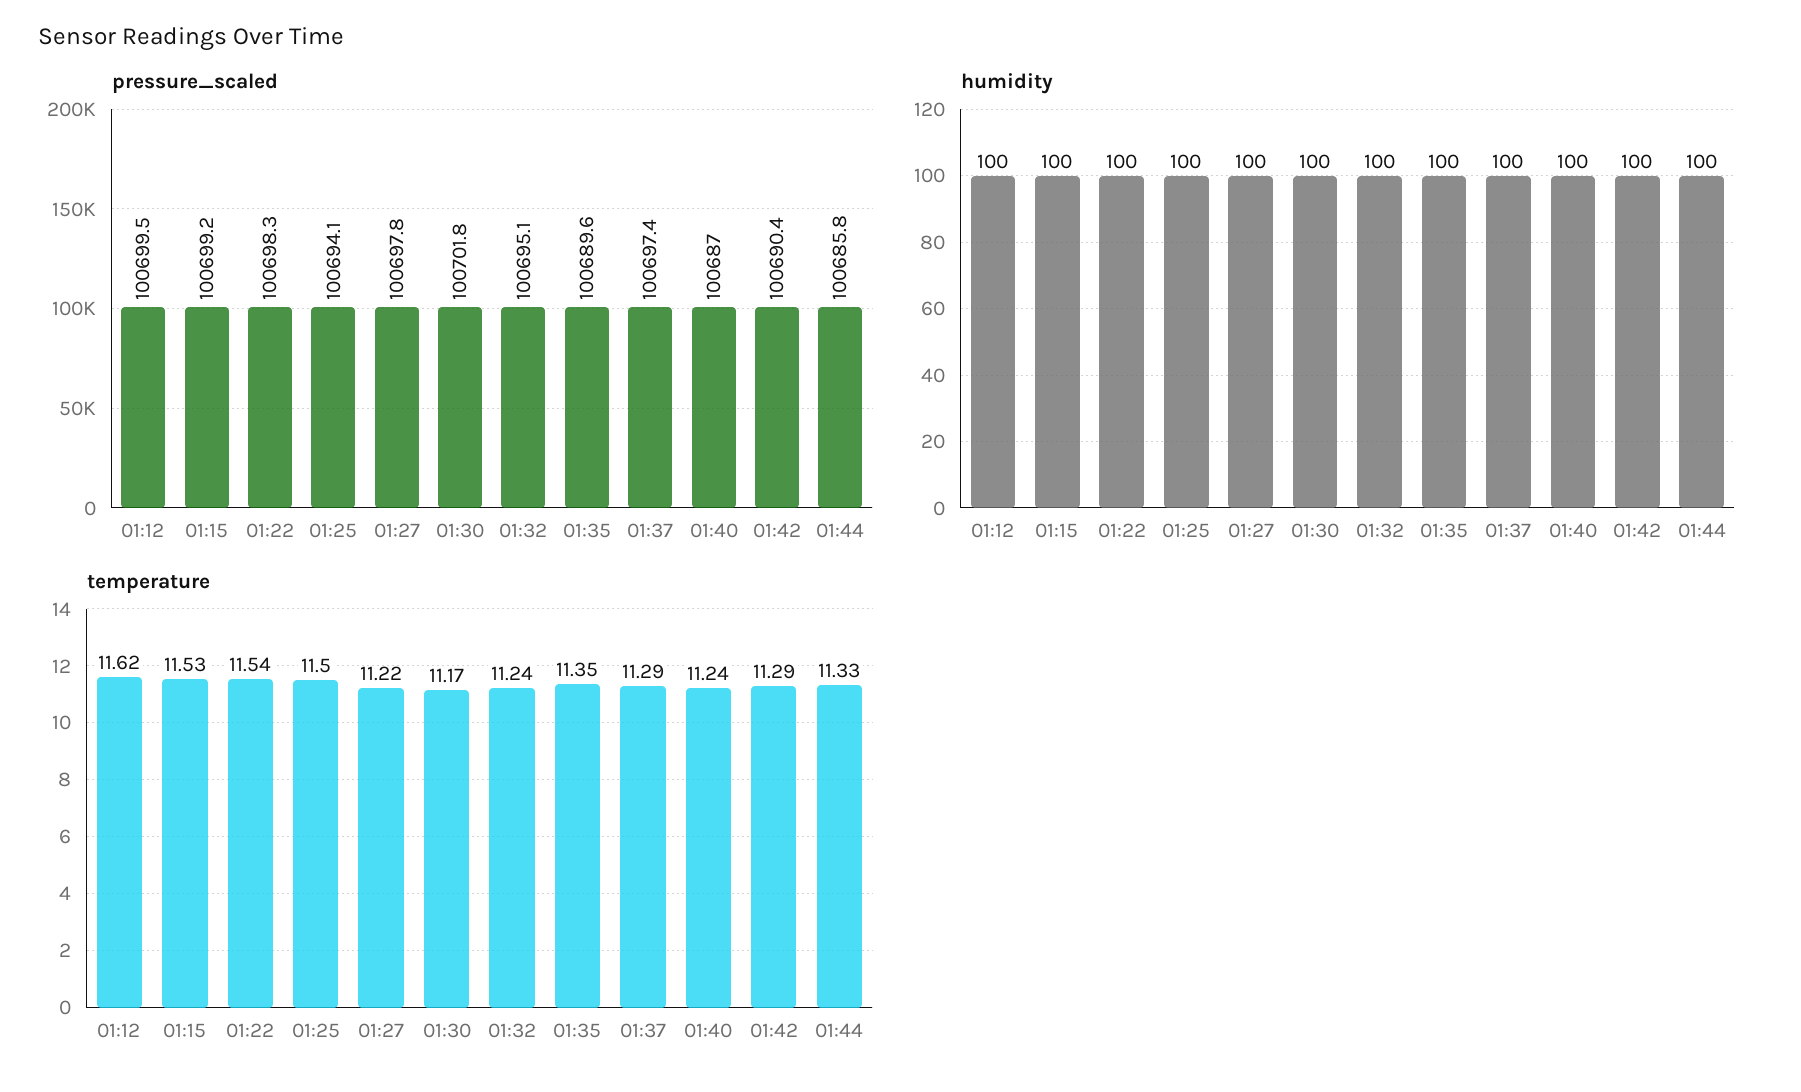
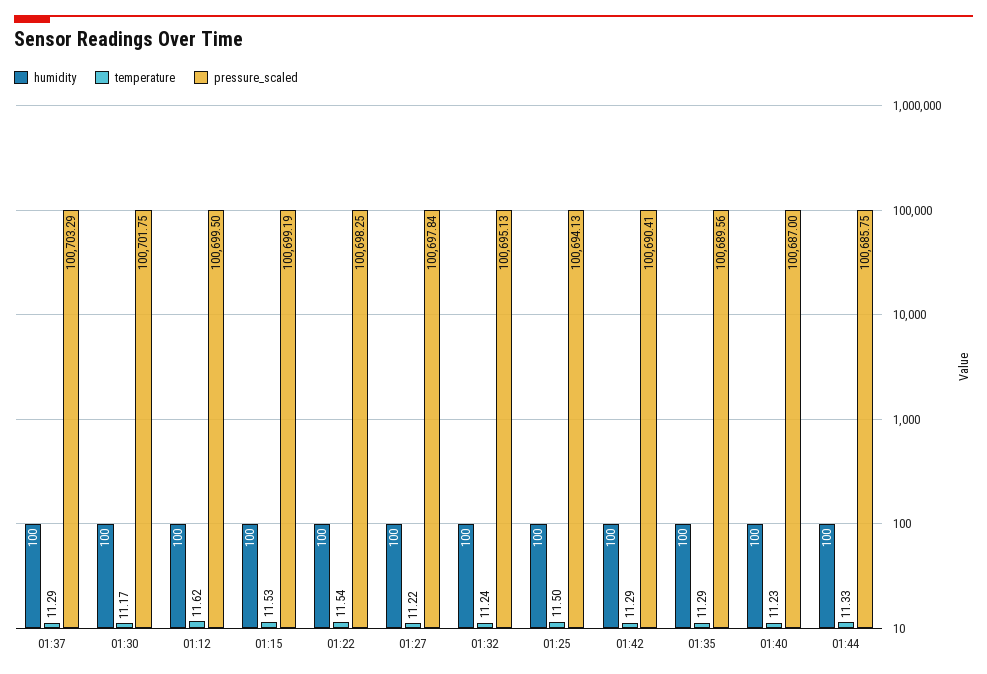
pressure_scaled, 01:37: 100697.4 -> 100703.29
temperature, 01:35: 11.35 -> 11.29
temperature, 01:40: 11.24 -> 11.23

